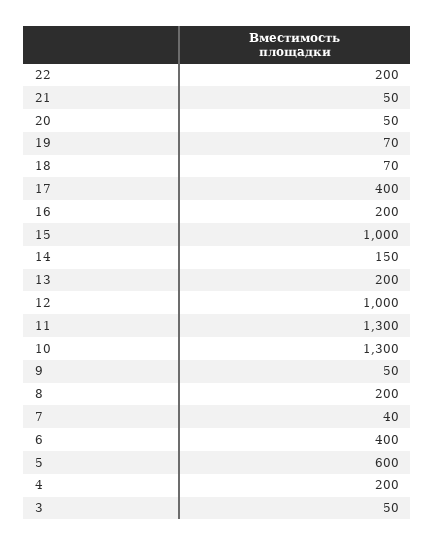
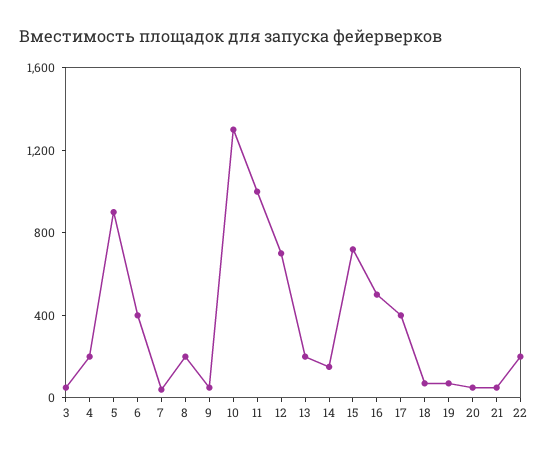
16: 200 -> 500
15: 1000 -> 700
12: 1000 -> 700
11: 1300 -> 1000
5: 600 -> 900

